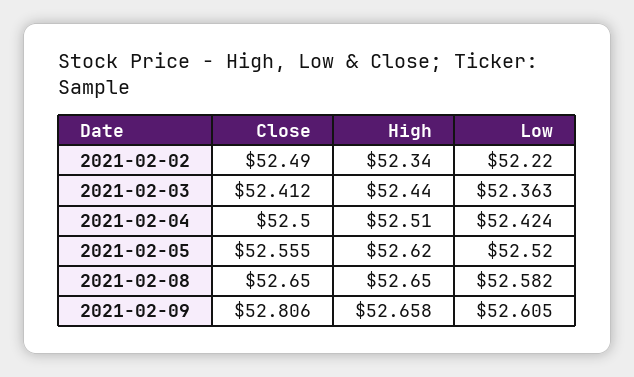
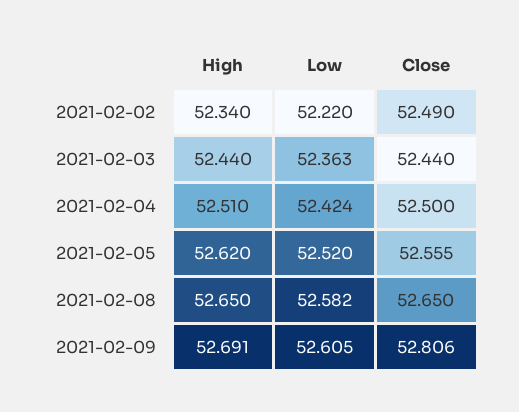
Close, 2021-02-03: 52.412 -> 52.44
High, 2021-02-09: 52.658 -> 52.691

